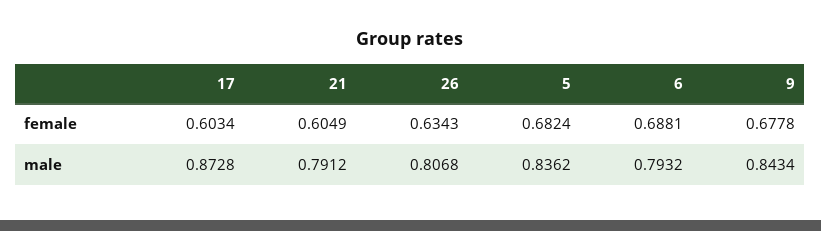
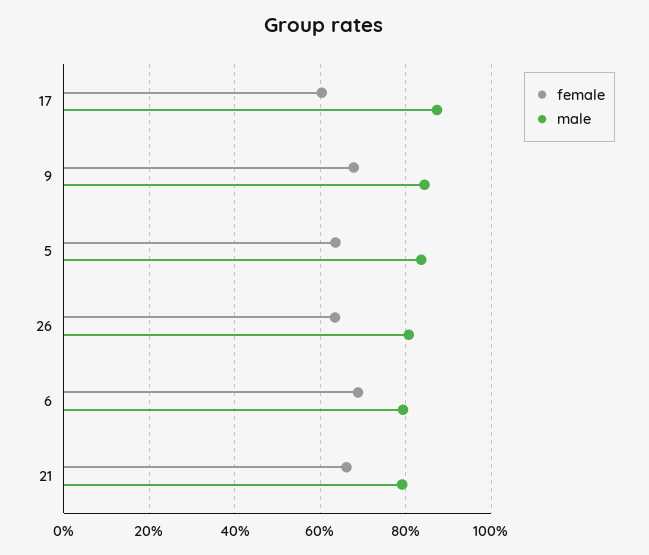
female, 21: 0.6049 -> 0.66
female, 5: 0.6824 -> 0.64

